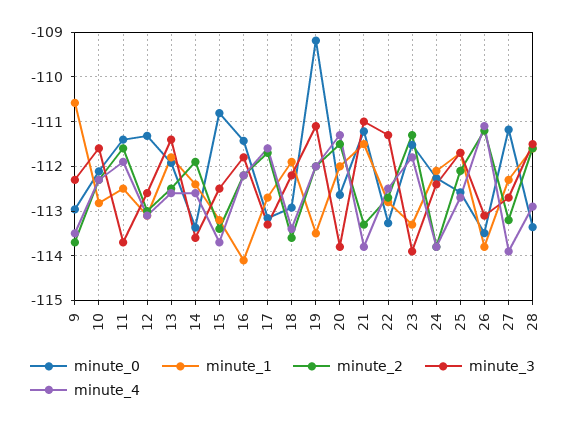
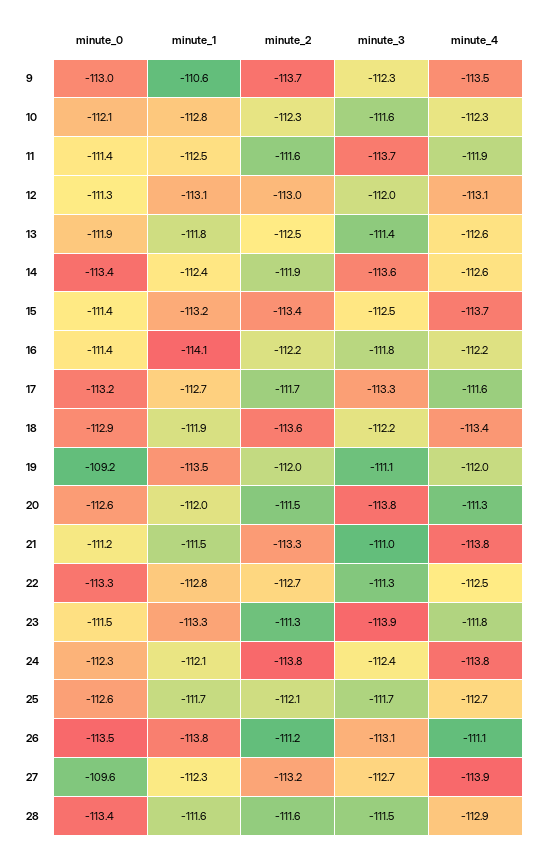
minute_3, 12: -112.6 -> -112
minute_0, 15: -110.8 -> -111.4
minute_0, 27: -111.2 -> -109.6

